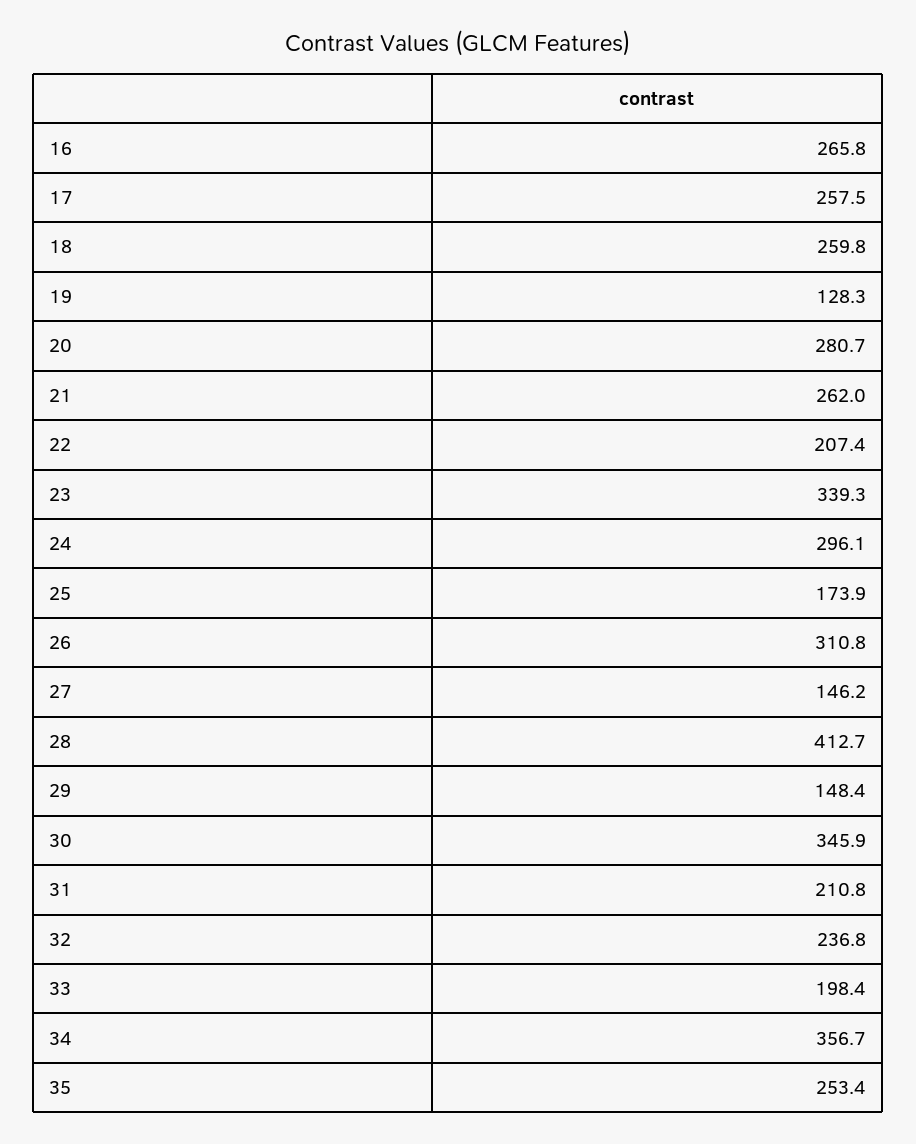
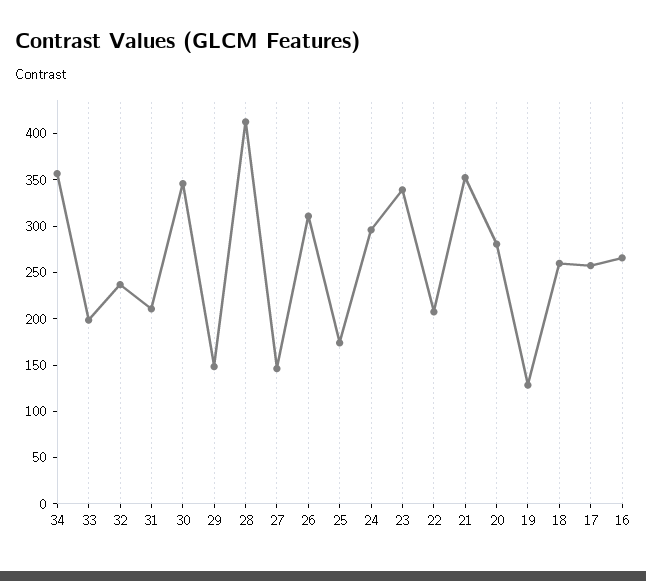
21: 262 -> 350
35: 253.4 -> none

